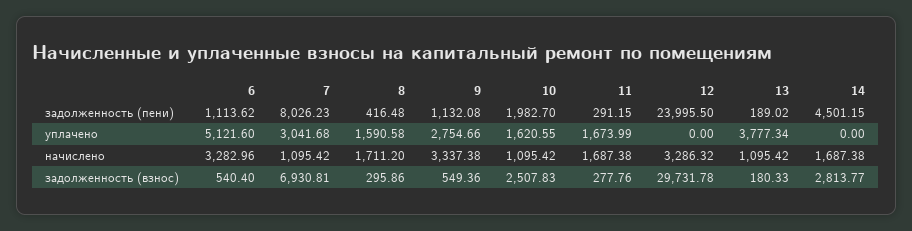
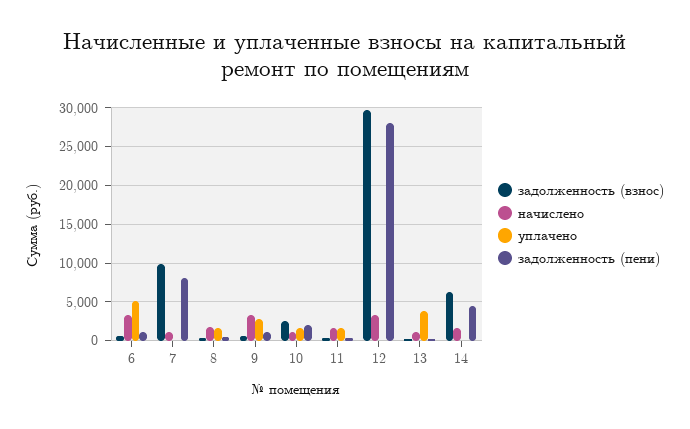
задолженность (пени), 12: 23995.5 -> 28000
уплачено, 7: 3041.68 -> 0
задолженность (взнос), 7: 6930.81 -> 10000
задолженность (взнос), 14: 2813.77 -> 6000

